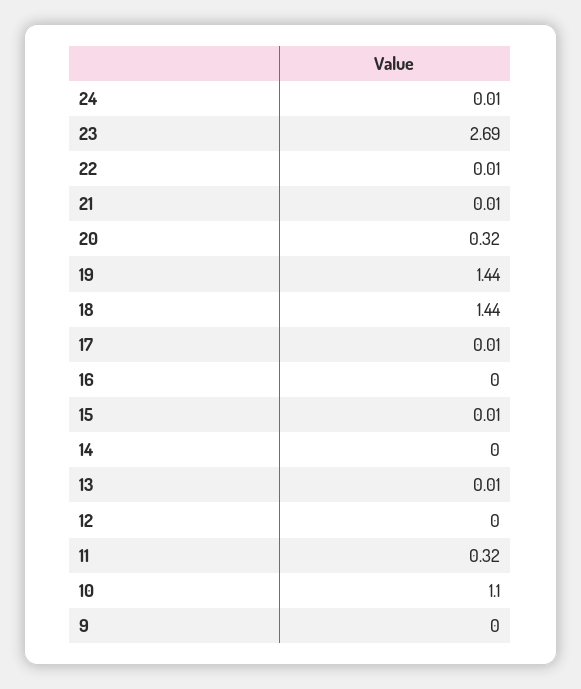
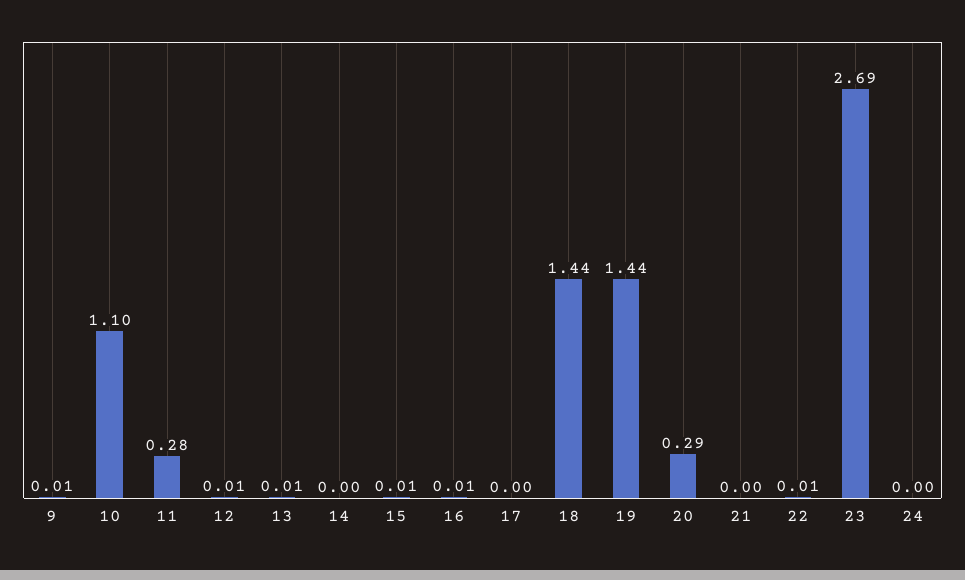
24: 0.01 -> 0
21: 0.01 -> 0
20: 0.32 -> 0.29
17: 0.01 -> 0
16: 0 -> 0.01
12: 0 -> 0.01
11: 0.32 -> 0.28
9: 0 -> 0.01

